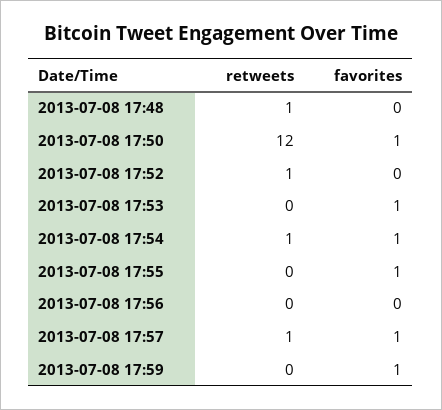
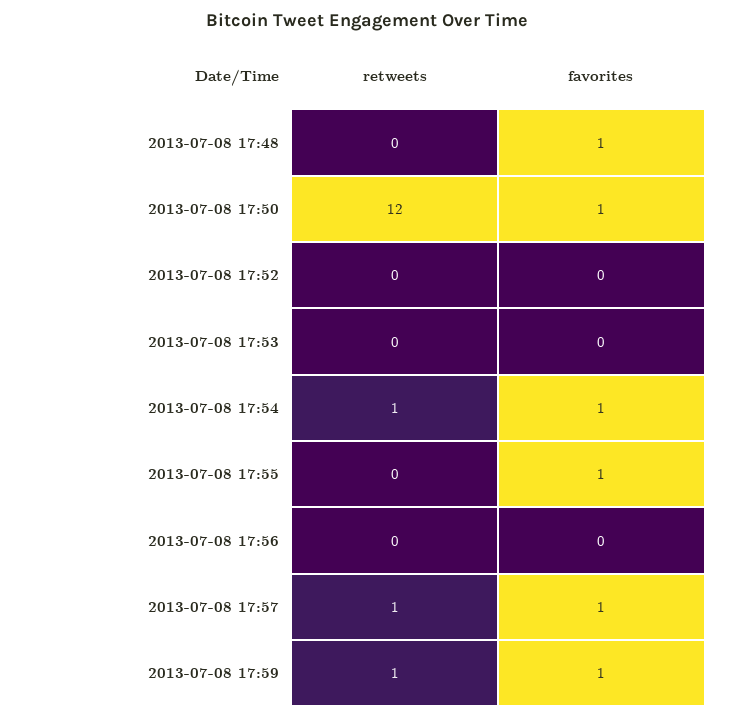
retweets, 2013-07-08 17:48: 1 -> 0
favorites, 2013-07-08 17:48: 0 -> 1
retweets, 2013-07-08 17:52: 1 -> 0
favorites, 2013-07-08 17:53: 1 -> 0
retweets, 2013-07-08 17:59: 0 -> 1

